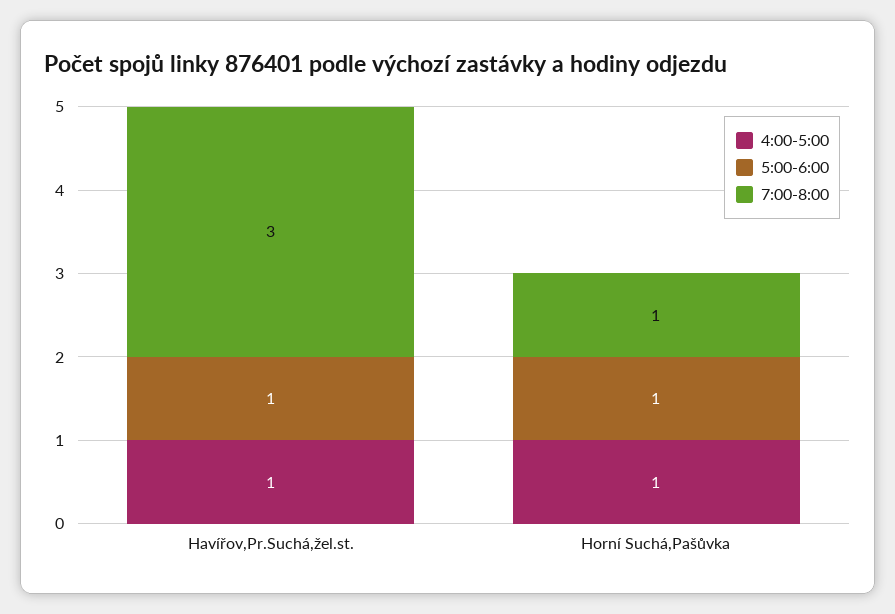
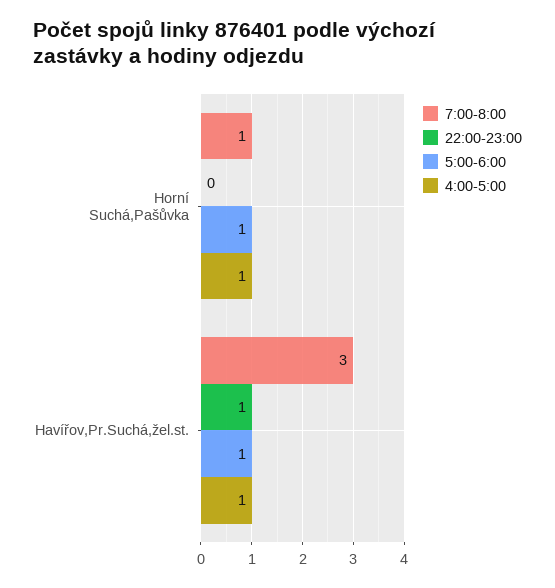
22:00-23:00, Horní Suchá,Pašůvka: none -> 0
22:00-23:00, Havířov,Pr.Suchá,žel.st.: none -> 1

